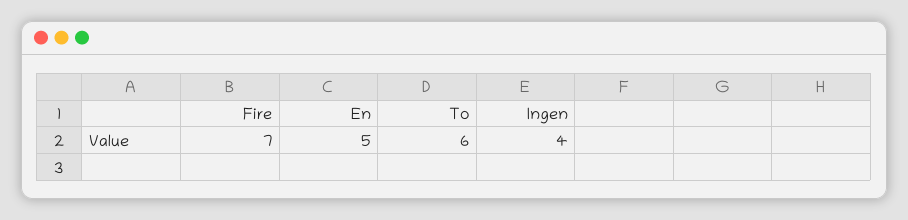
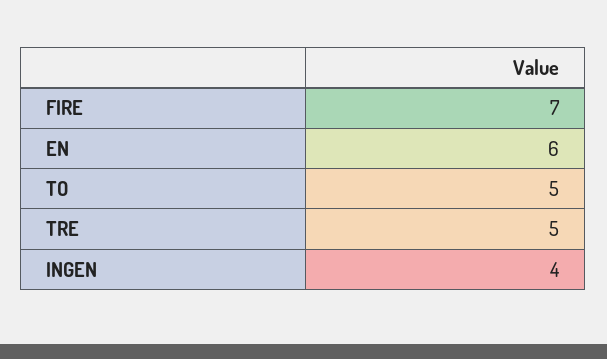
En: 5 -> 6
To: 6 -> 5
TRE: none -> 5

